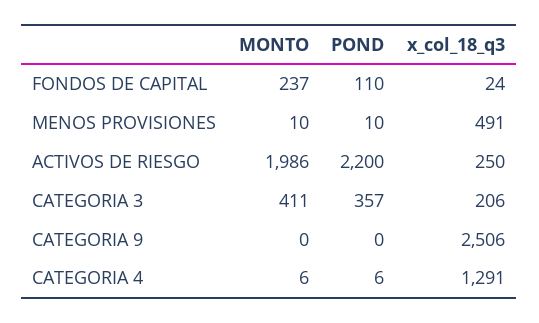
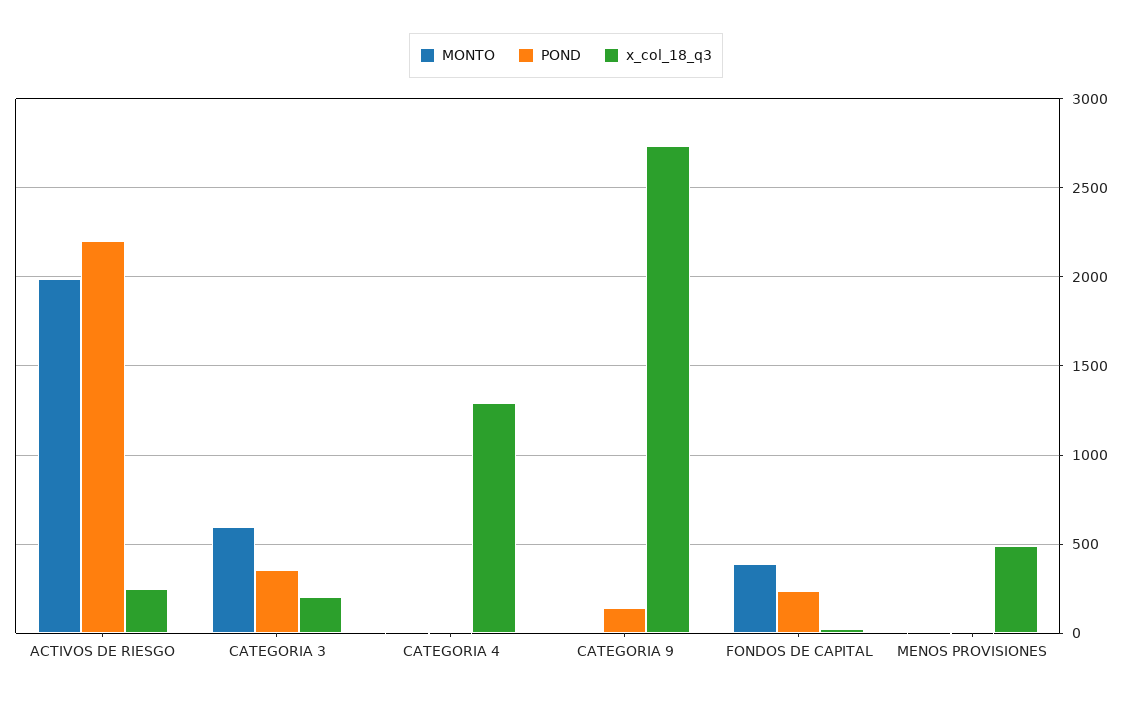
MONTO, FONDOS DE CAPITAL: 237 -> 400
POND, FONDOS DE CAPITAL: 110 -> 250
MONTO, CATEGORIA 3: 411 -> 600
POND, CATEGORIA 9: 0 -> 150
x_col_18_q3, CATEGORIA 9: 2506 -> 2750

